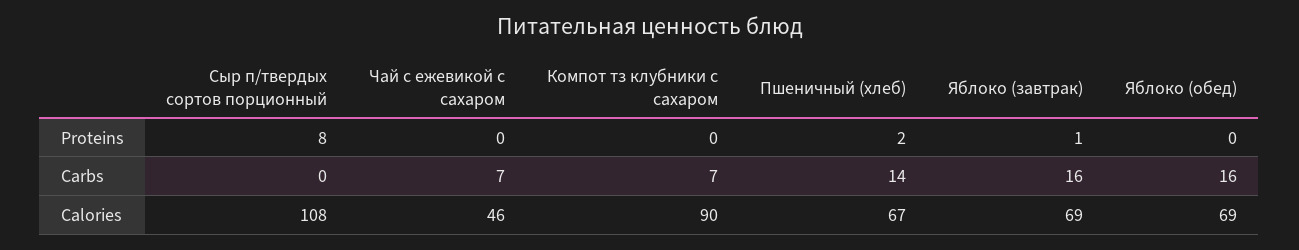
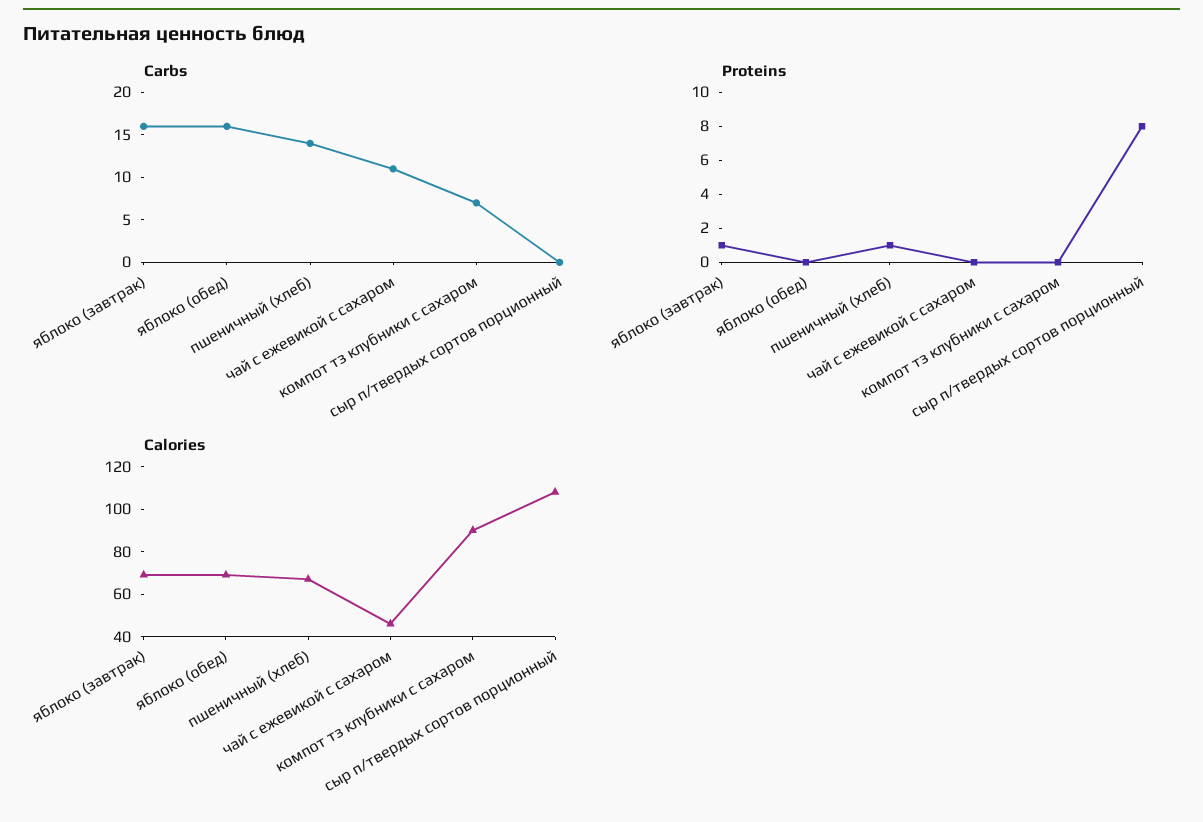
Proteins, Пшеничный (хлеб): 2 -> 1
Carbs, Чай с ежевикой с сахаром: 7 -> 11

